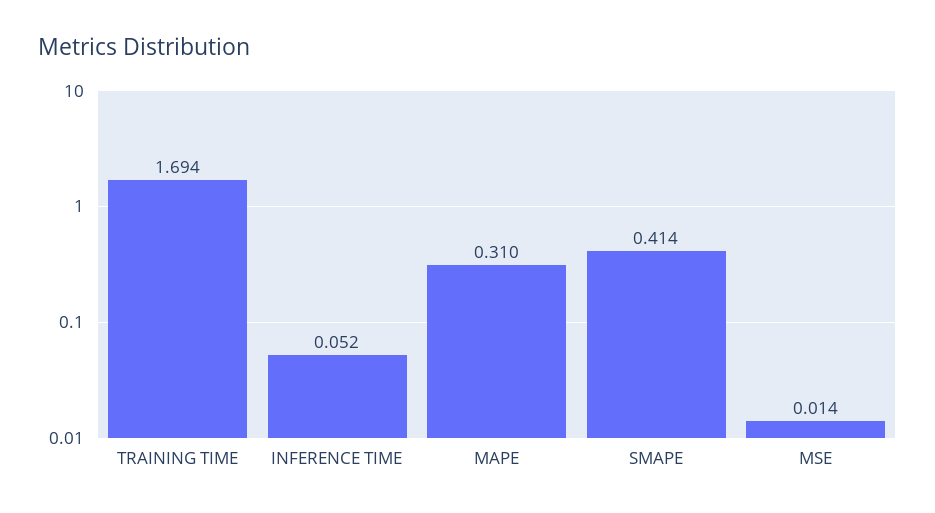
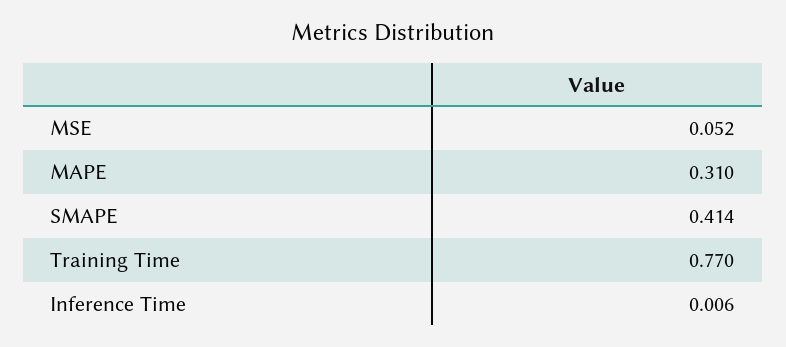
TRAINING TIME: 1.694 -> 0.77
INFERENCE TIME: 0.052 -> 0.006
MSE: 0.014 -> 0.052

